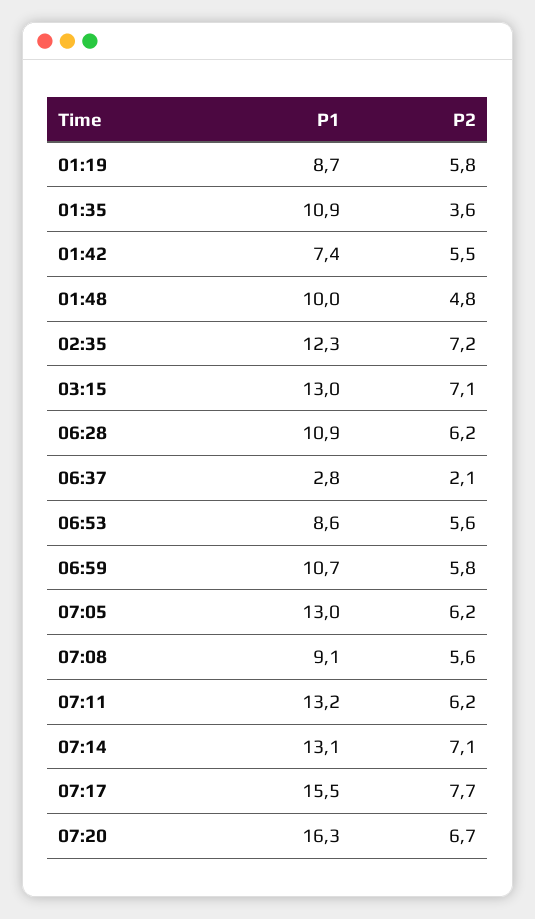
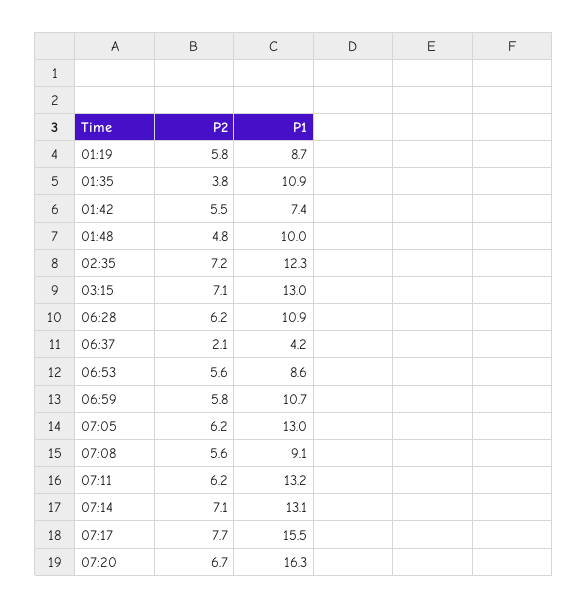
P2, 01:35: 3.6 -> 3.8
P1, 06:37: 2.8 -> 4.2

